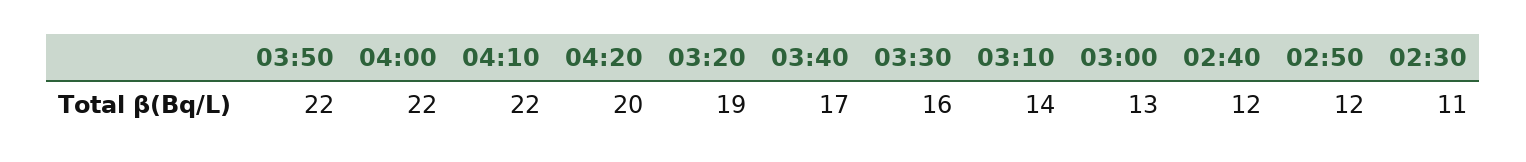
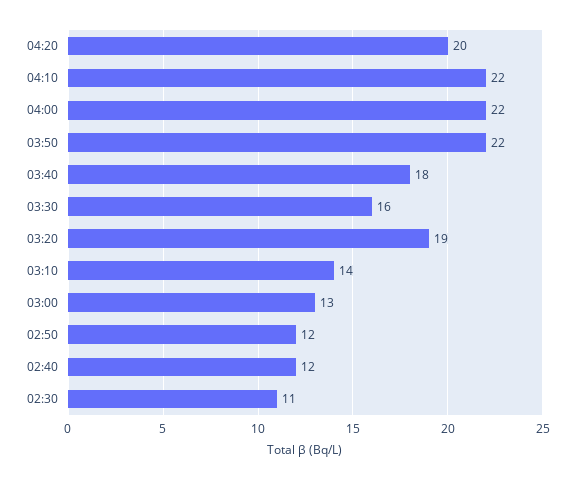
03:40: 17 -> 18

